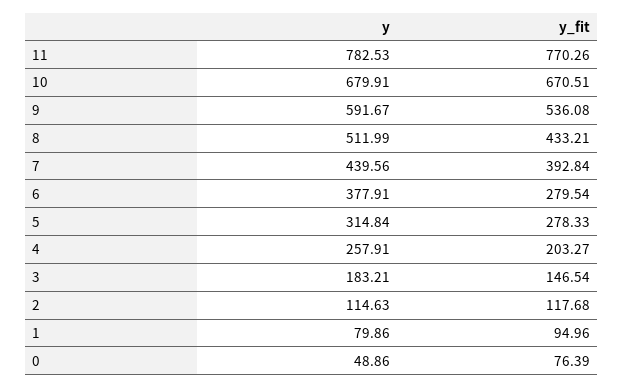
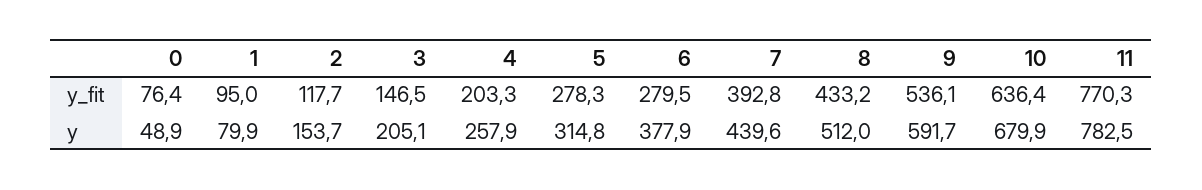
y_fit, 10: 670.51 -> 636.4
y, 3: 183.21 -> 205.1
y, 2: 114.63 -> 153.7

